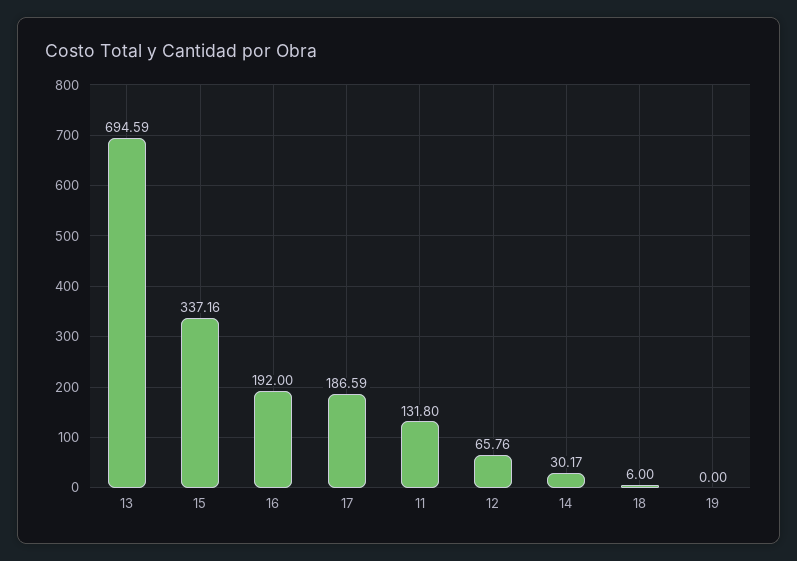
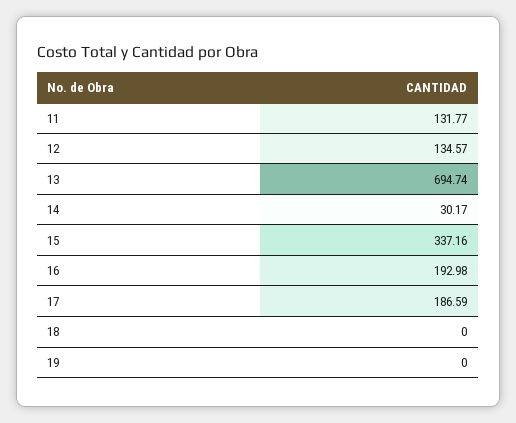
13: 694.59 -> 694.74
16: 192 -> 192.98
11: 131.8 -> 131.77
12: 65.76 -> 134.57
18: 6 -> 0

